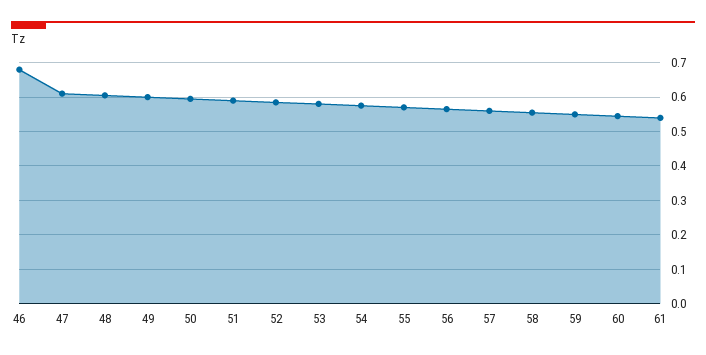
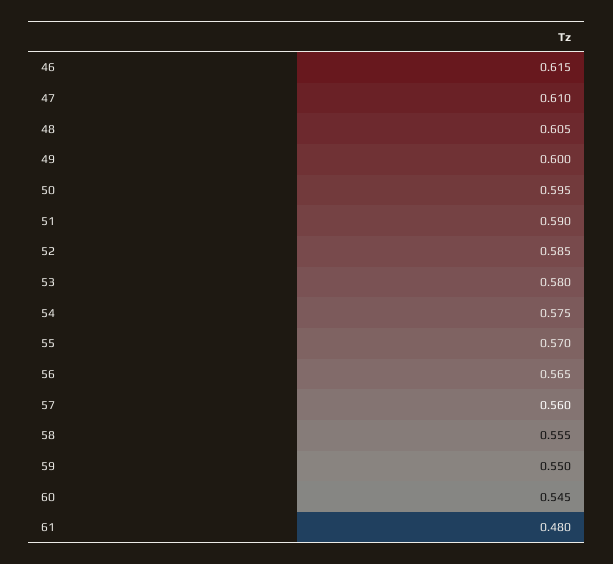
46: 0.68 -> 0.615
61: 0.54 -> 0.48

